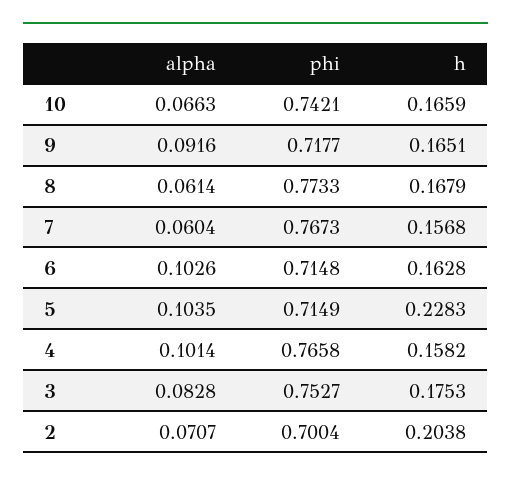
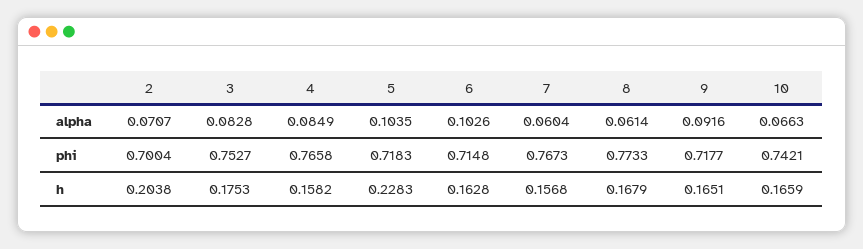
phi, 5: 0.7149 -> 0.7183
alpha, 4: 0.1014 -> 0.0849

